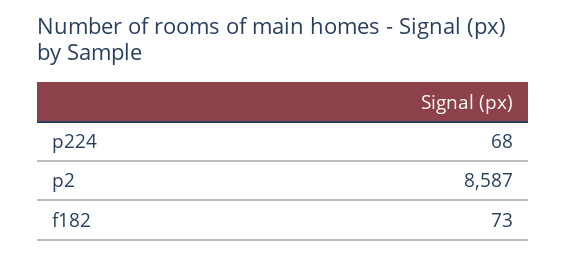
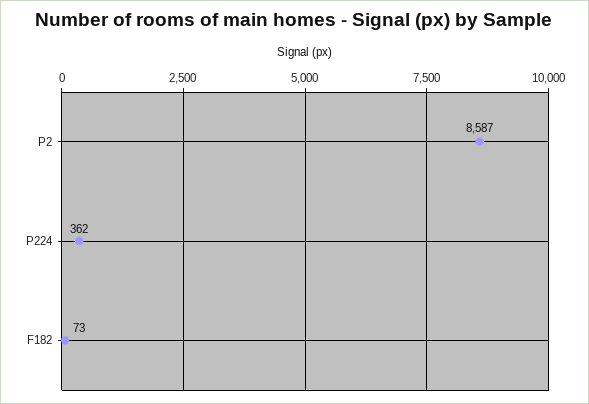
p224: 68 -> 362

